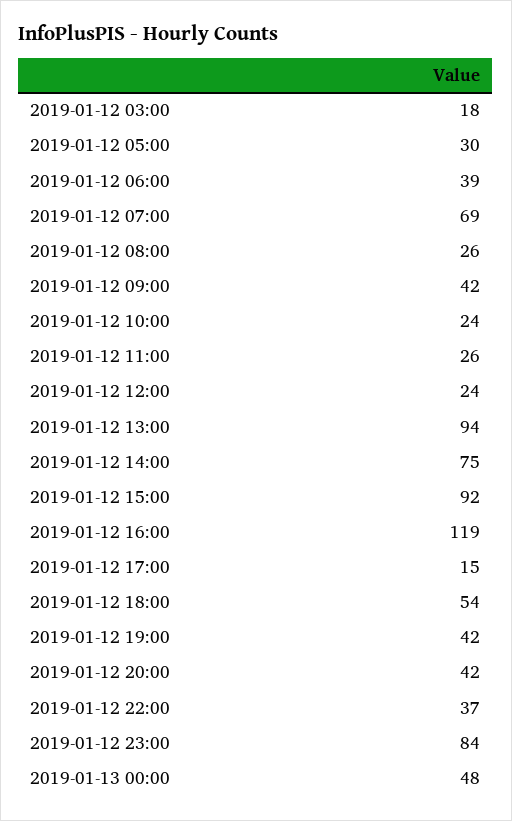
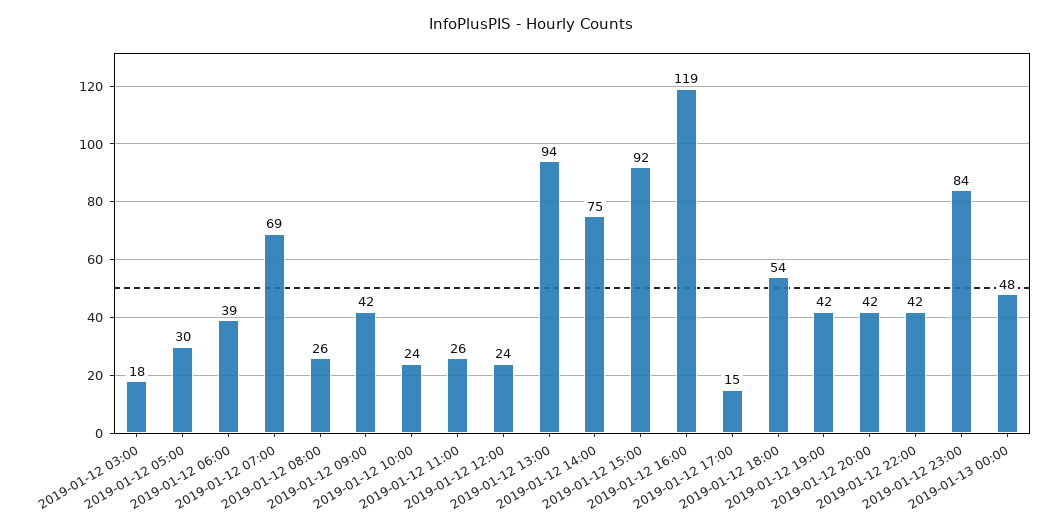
2019-01-12 22:00: 37 -> 42

